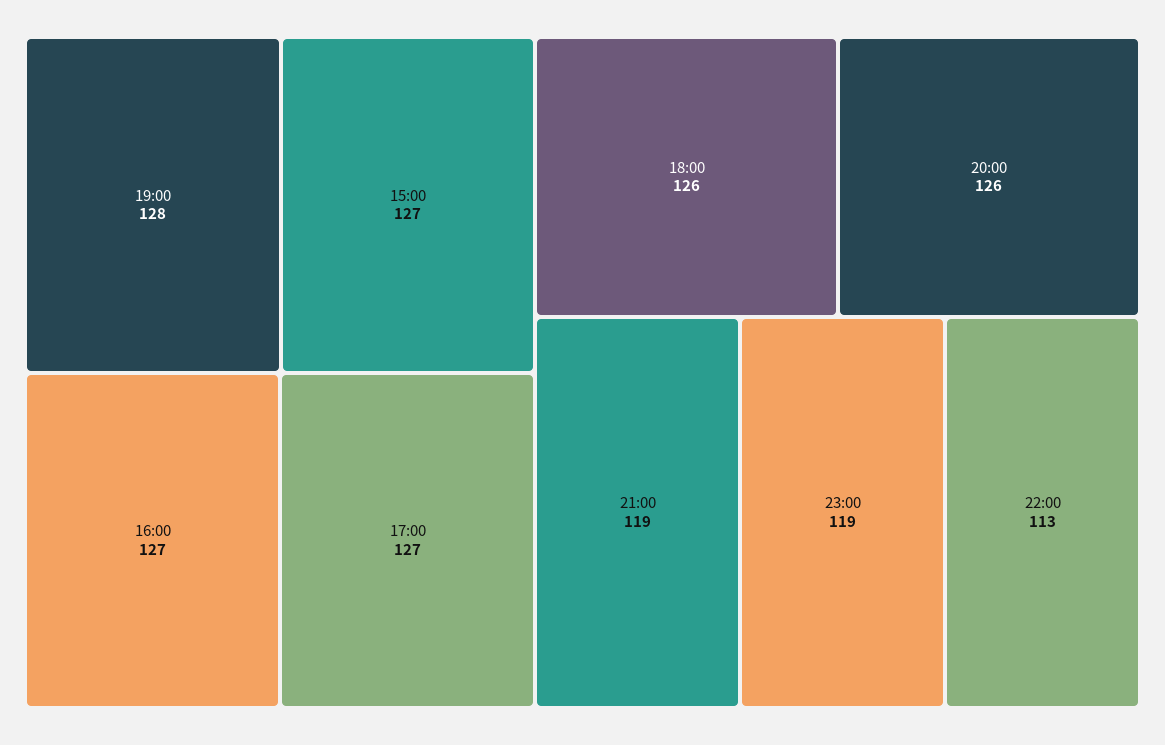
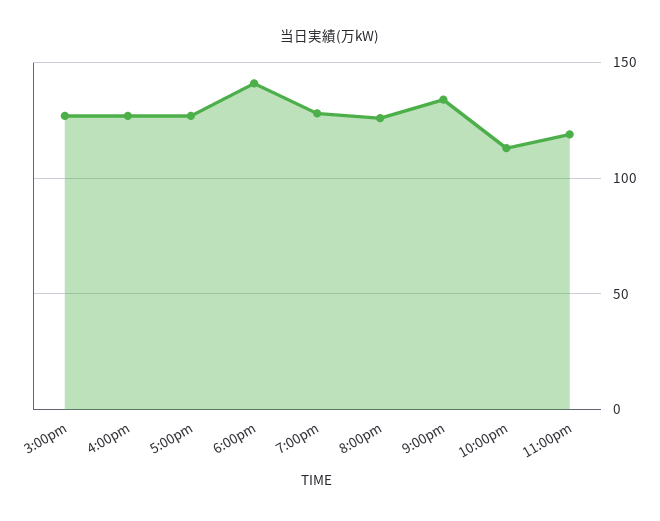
18:00: 126 -> 140
21:00: 119 -> 135

